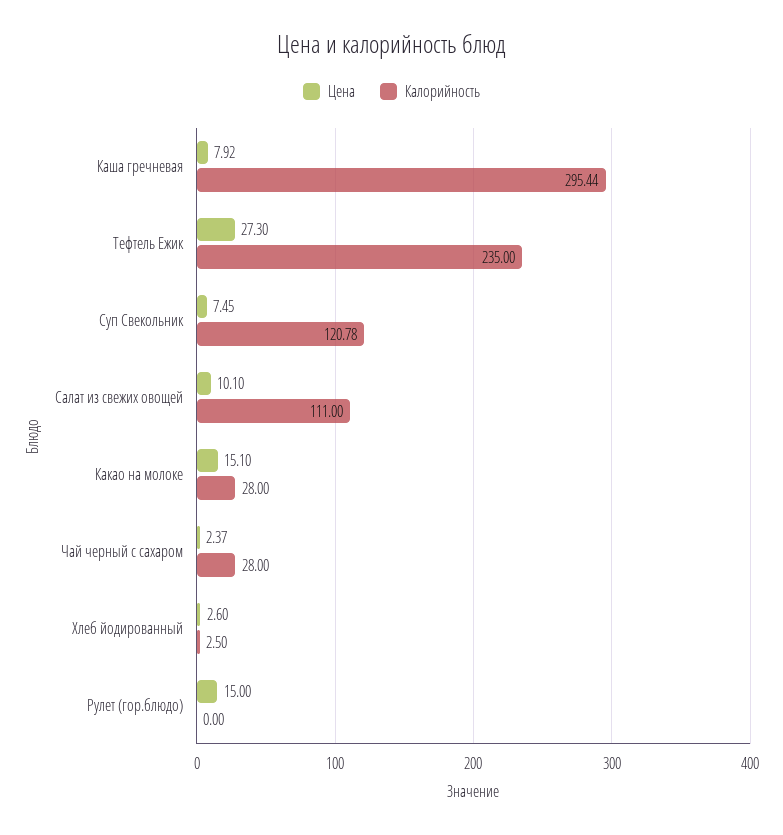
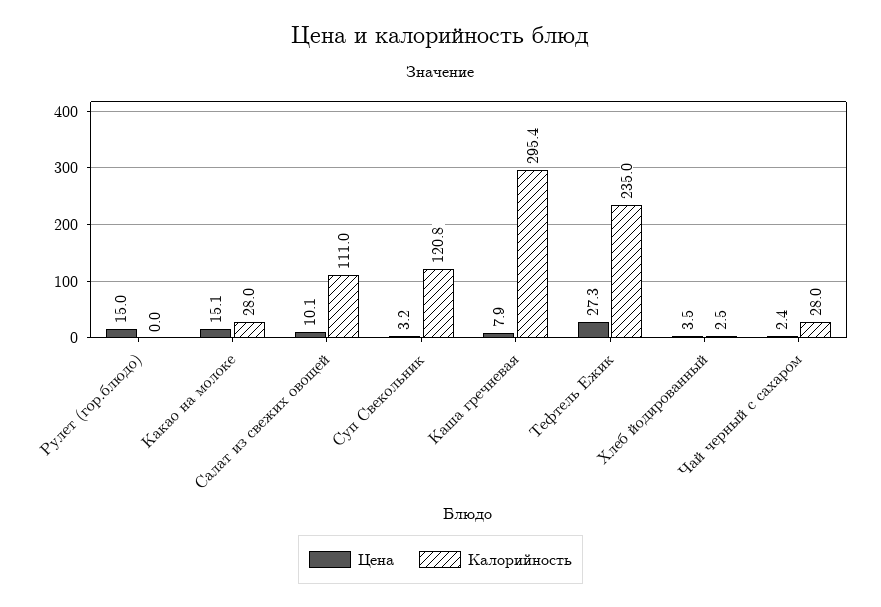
Цена, Суп Свекольник: 7.45 -> 3.2
Цена, Хлеб йодированный: 2.6 -> 3.5

